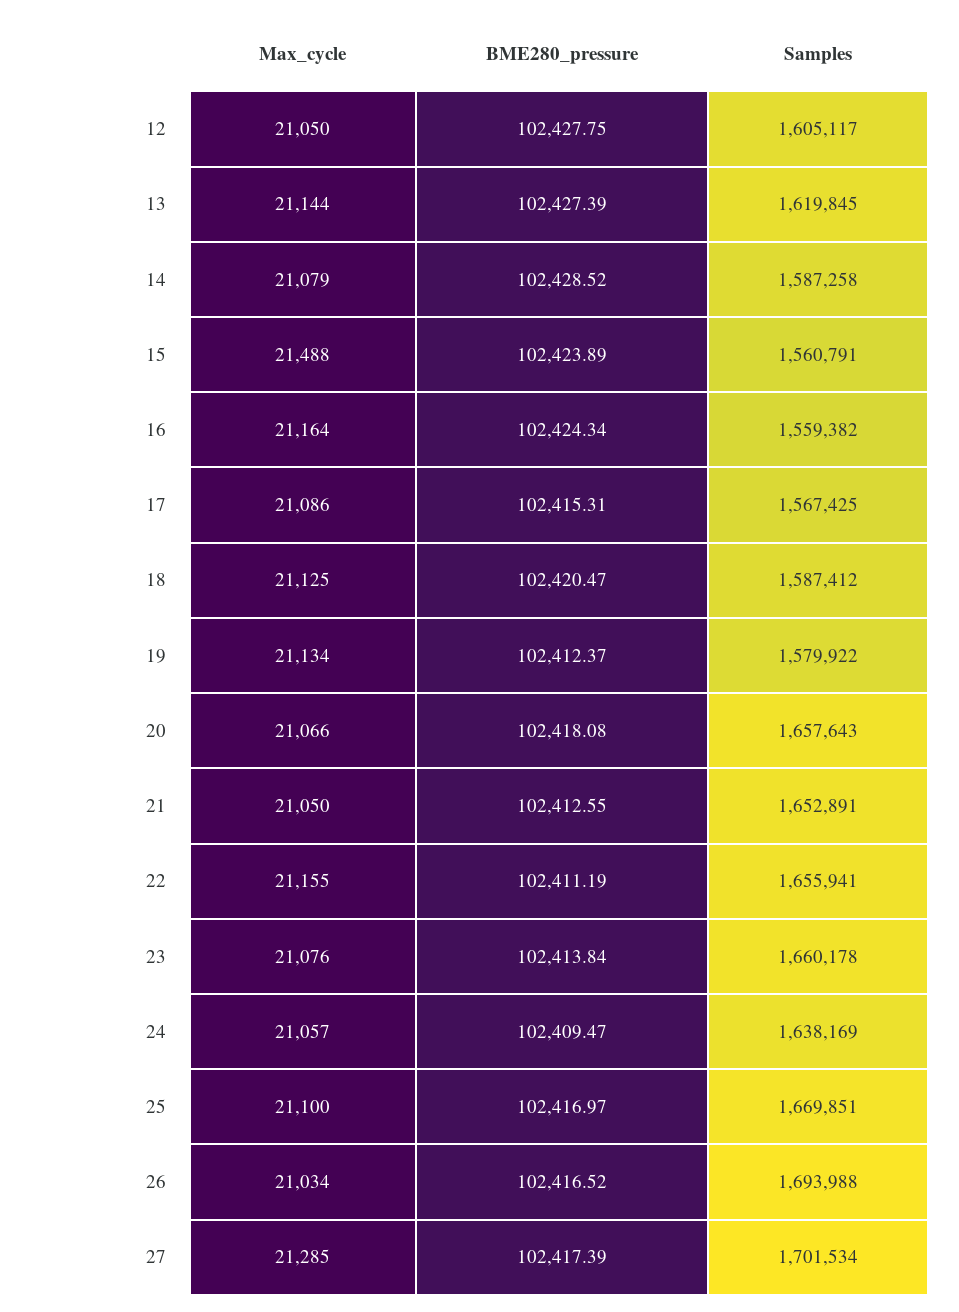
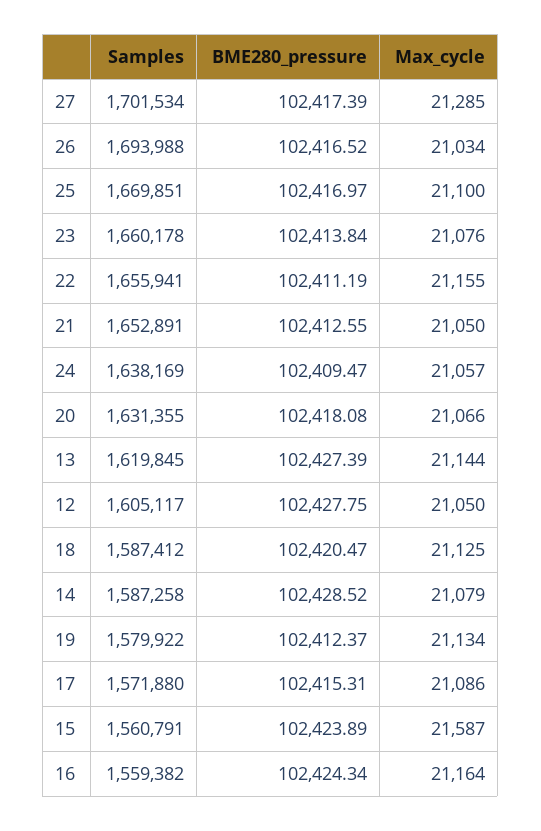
Max_cycle, 15: 21488 -> 21587
Samples, 17: 1567425 -> 1571880
Samples, 20: 1657643 -> 1631355

